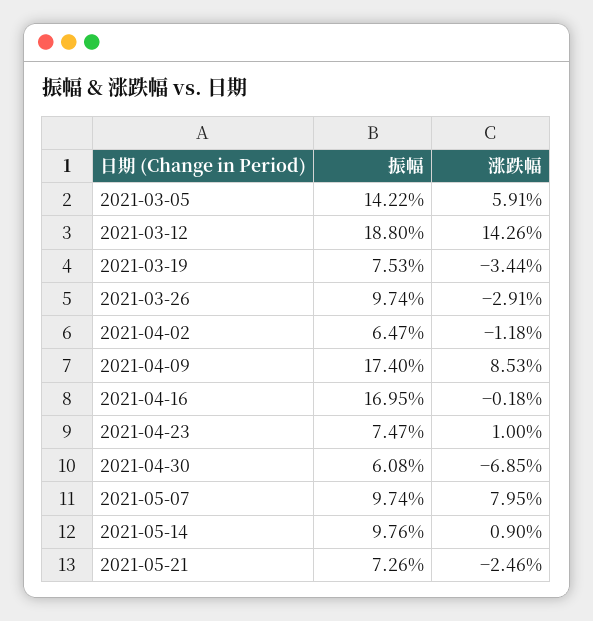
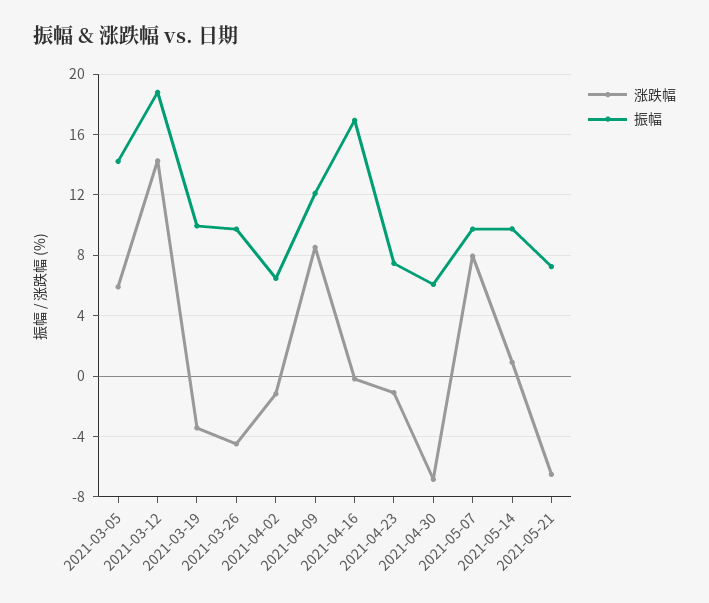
振幅, 2021-03-19: 7.53 -> 10
涨跌幅, 2021-03-26: -2.91 -> -4.5
振幅, 2021-04-09: 17.4 -> 12
涨跌幅, 2021-04-23: 1 -> -1
涨跌幅, 2021-05-21: -2.46 -> -6.5

